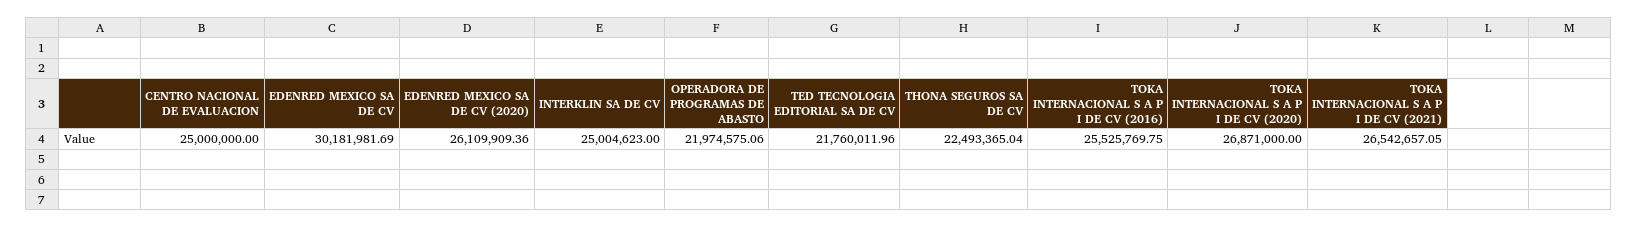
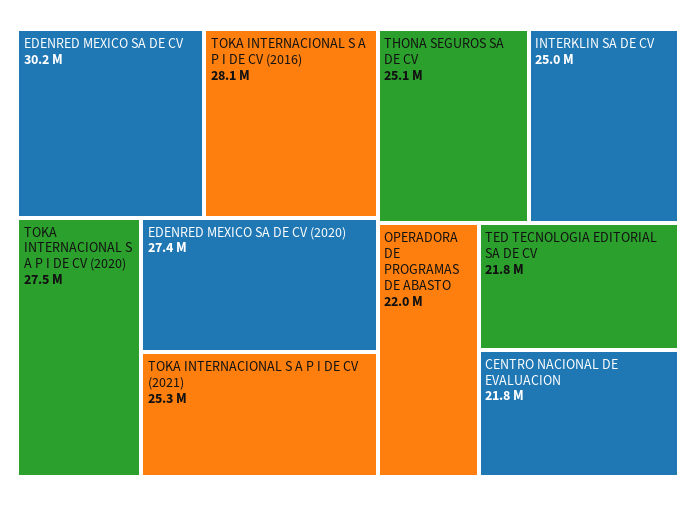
CENTRO NACIONAL DE EVALUACION: 25000000 -> 21800000
EDENRED MEXICO SA DE CV (2020): 26109909.36 -> 27400000
THONA SEGUROS SA DE CV: 22493365.04 -> 25100000
TOKA INTERNACIONAL S A P I DE CV (2016): 25525769.75 -> 28100000
TOKA INTERNACIONAL S A P I DE CV (2020): 26871000 -> 27500000
TOKA INTERNACIONAL S A P I DE CV (2021): 26542657.05 -> 25300000

